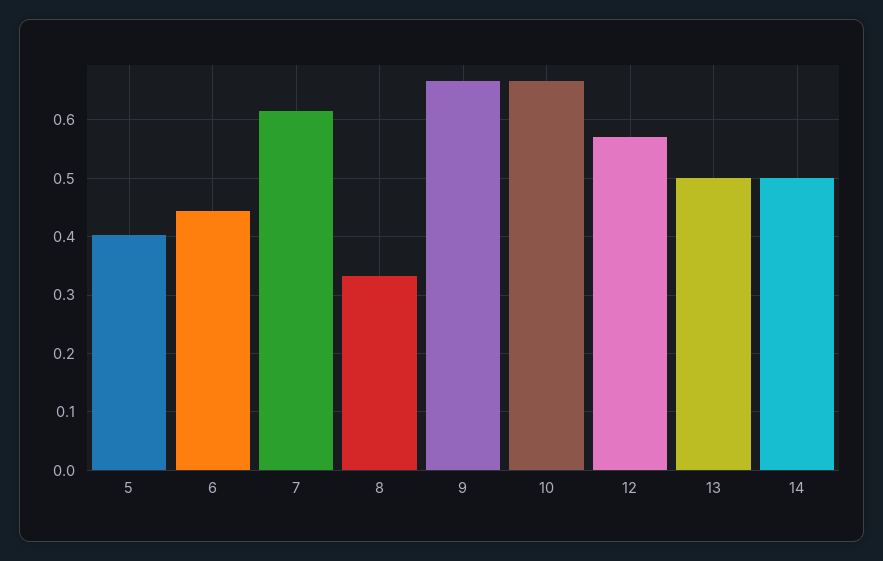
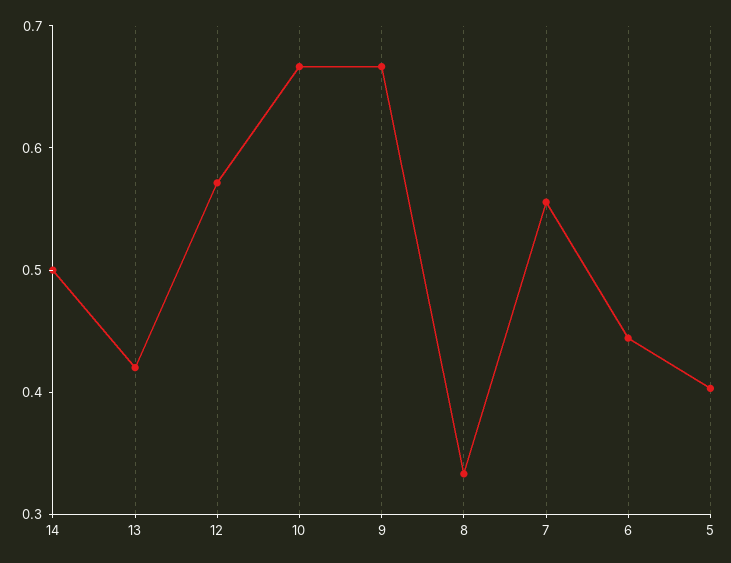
7: 0.62 -> 0.56
13: 0.5 -> 0.42

